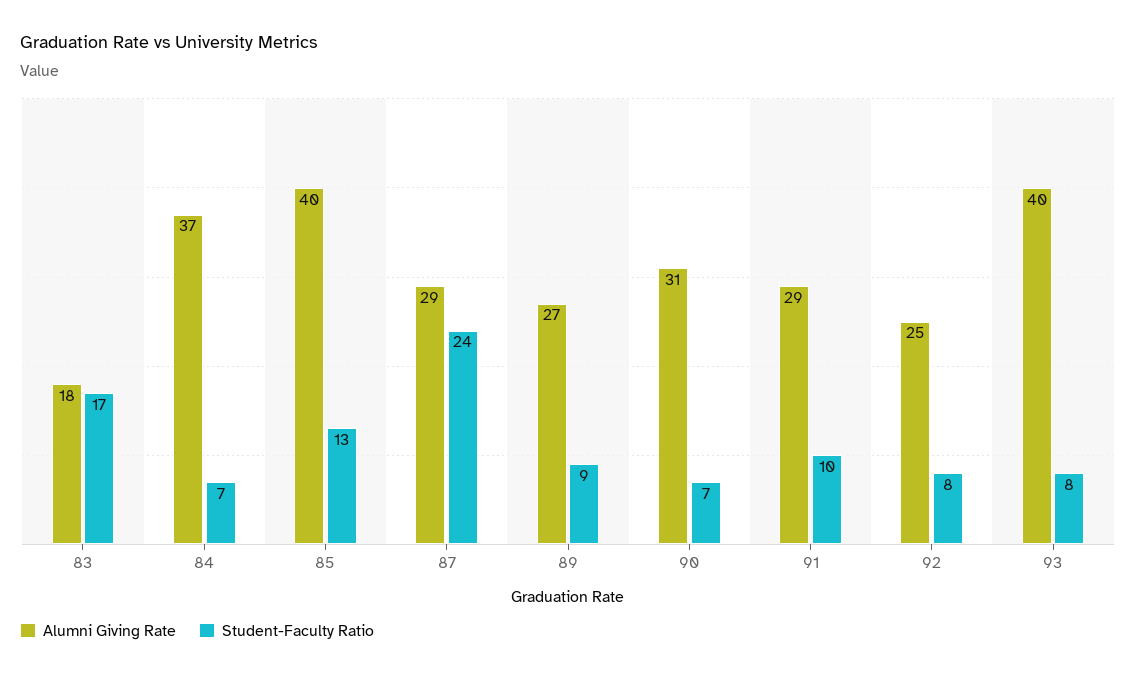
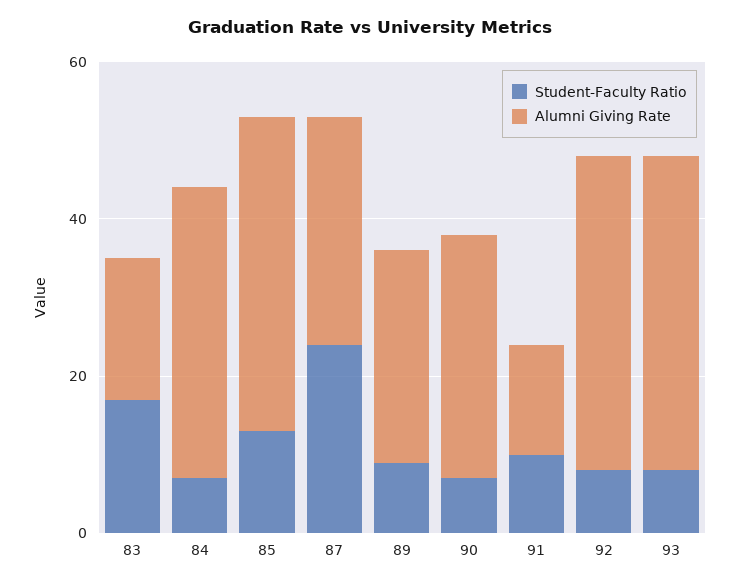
Alumni Giving Rate, 91: 29 -> 15
Alumni Giving Rate, 92: 25 -> 40

